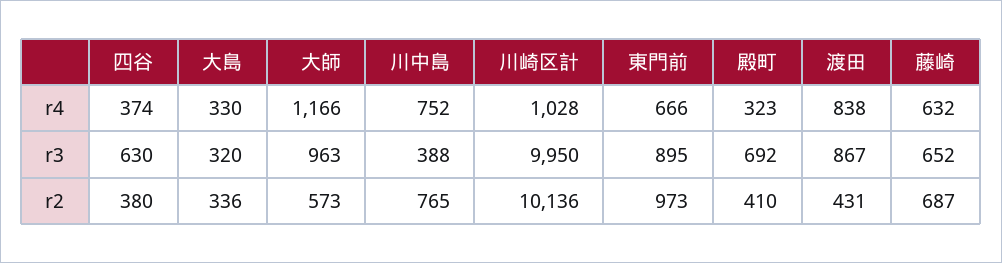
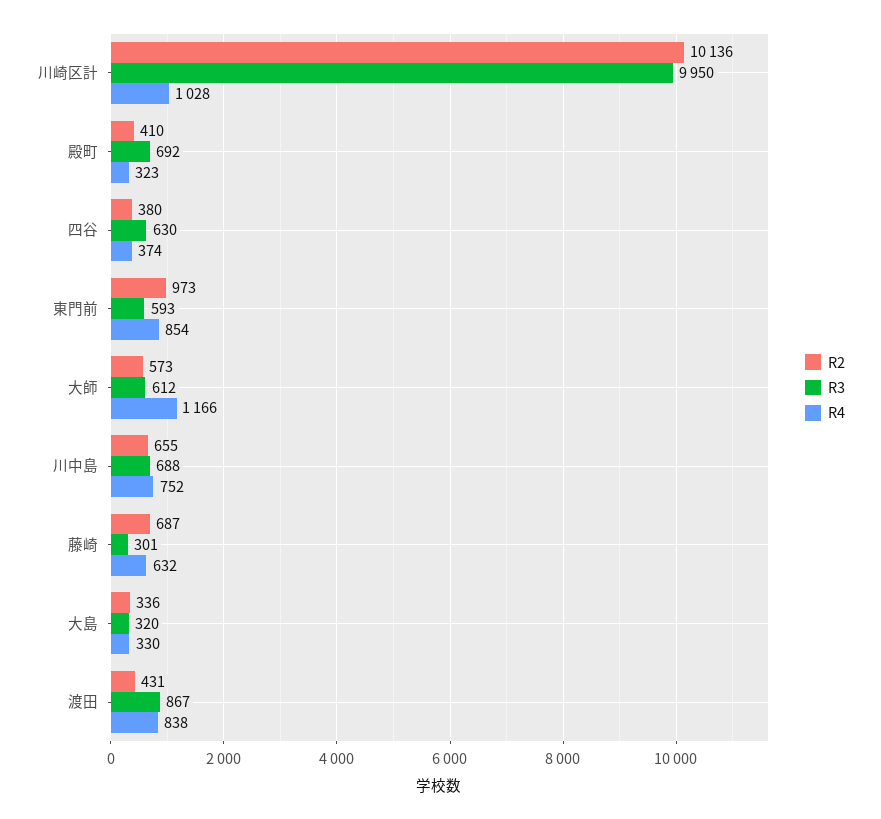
r4, 東門前: 666 -> 854
r3, 大師: 963 -> 612
r3, 川中島: 388 -> 688
r3, 東門前: 895 -> 593
r3, 藤崎: 652 -> 301
r2, 川中島: 765 -> 655

